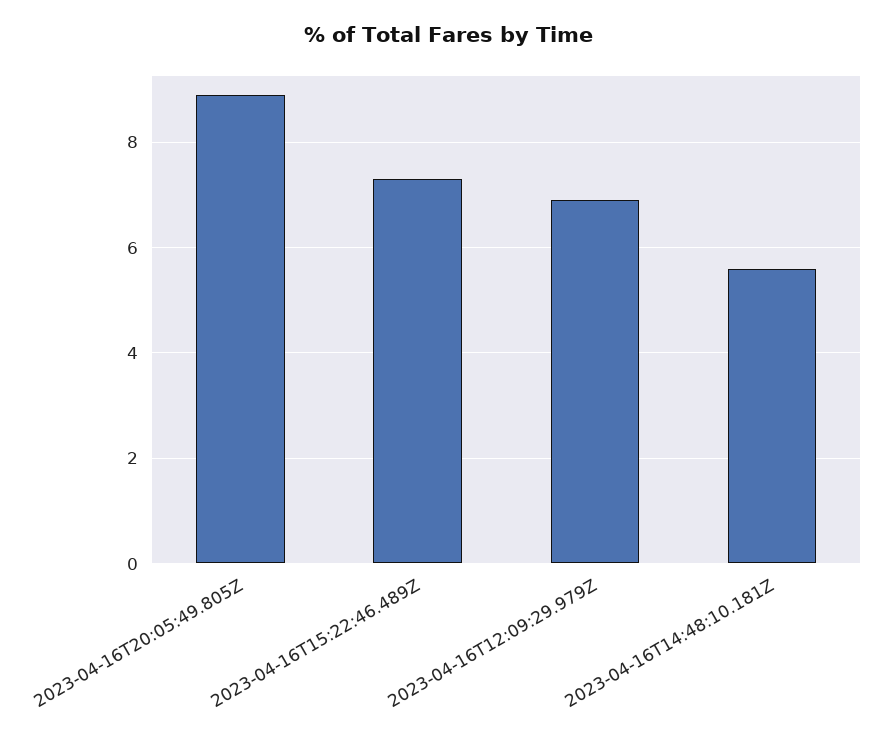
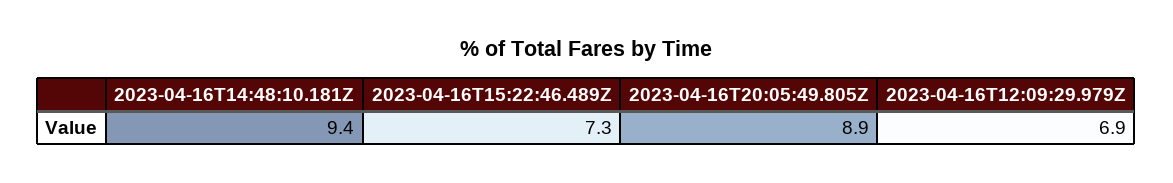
2023-04-16T14:48:10.181Z: 5.5 -> 9.4

